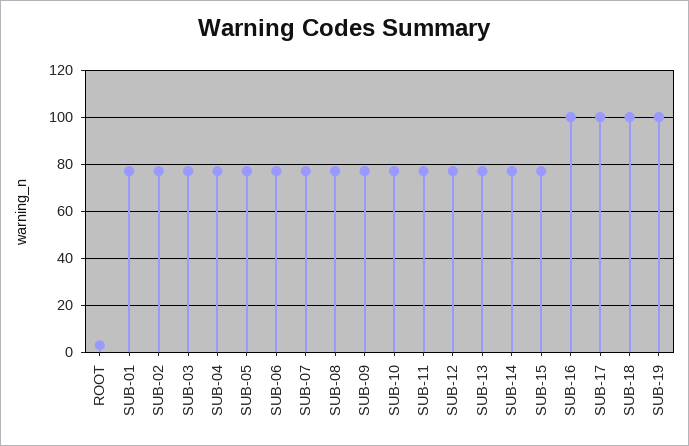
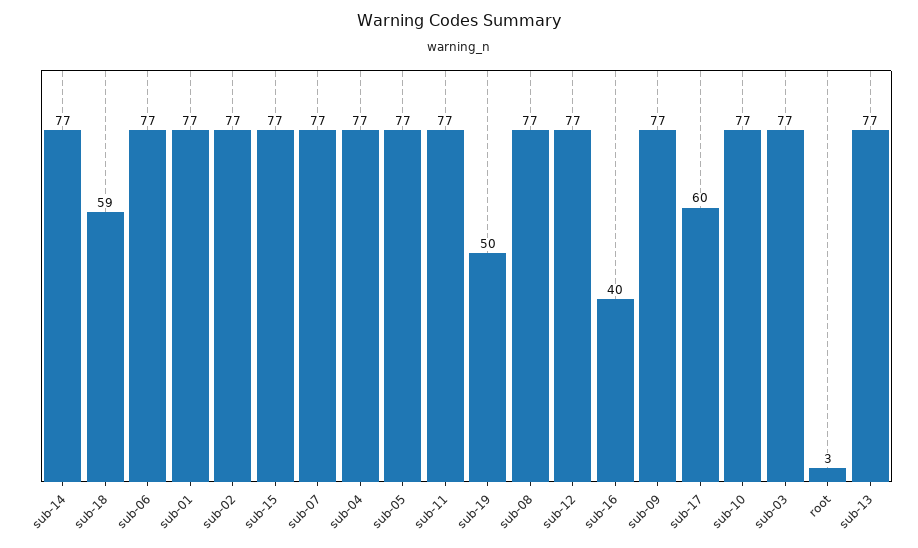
SUB-16: 100 -> 40
SUB-17: 100 -> 60
SUB-18: 100 -> 59
SUB-19: 100 -> 50

